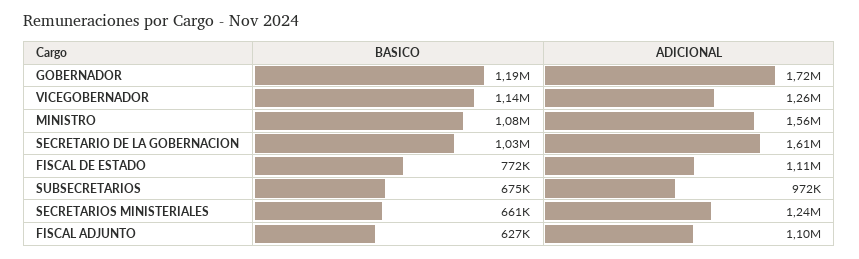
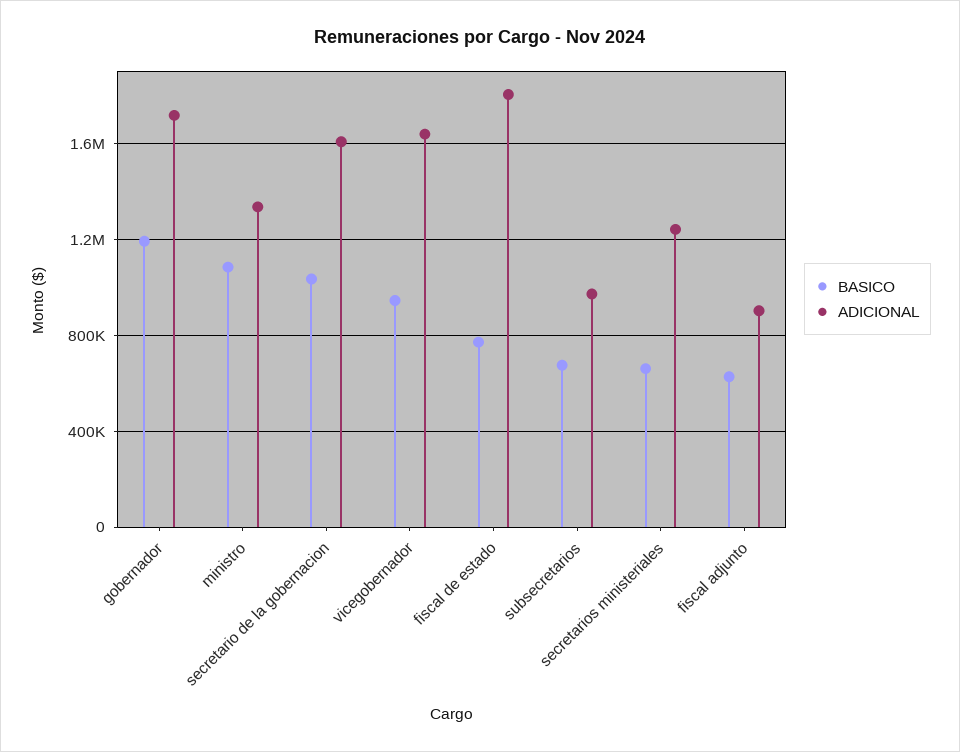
BASICO, VICEGOBERNADOR: 1140000 -> 950000
ADICIONAL, VICEGOBERNADOR: 1260000 -> 1650000
ADICIONAL, MINISTRO: 1560000 -> 1350000
ADICIONAL, FISCAL DE ESTADO: 1110000 -> 1800000
ADICIONAL, FISCAL ADJUNTO: 1100000 -> 900000

